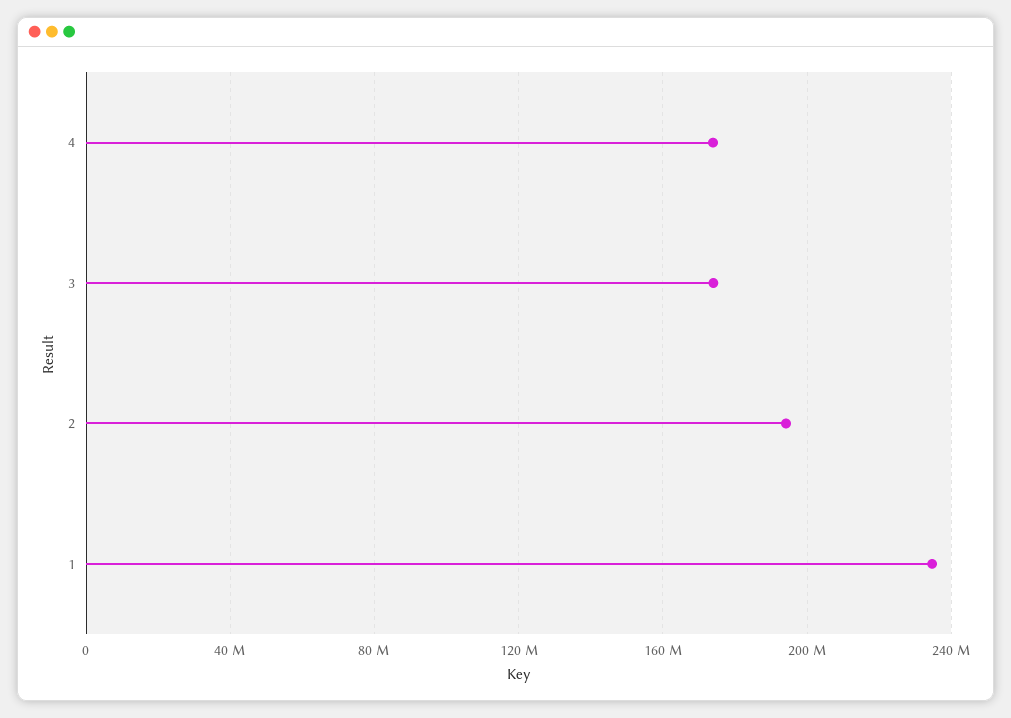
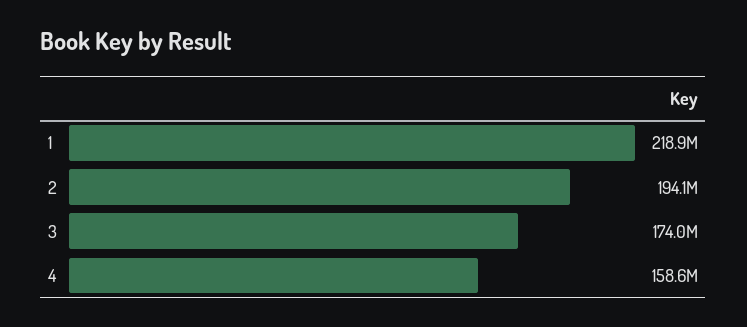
4: 175000000 -> 158600000
1: 235000000 -> 218900000

